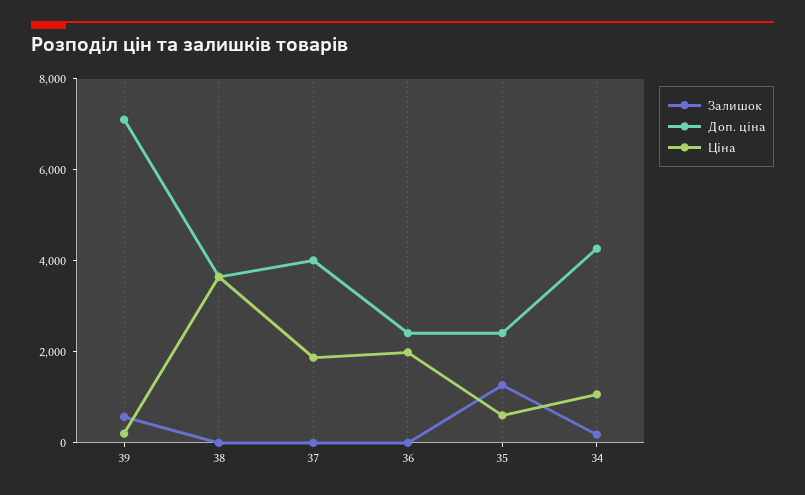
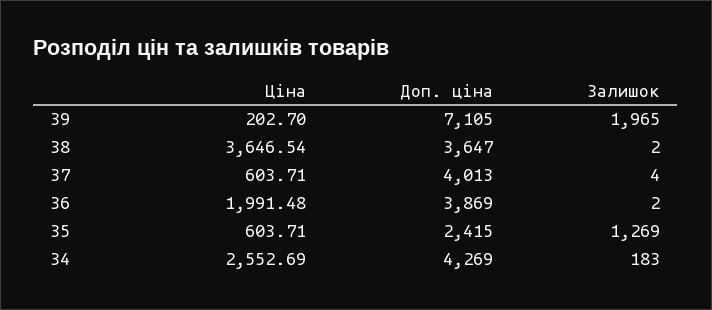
Залишок, 39: 500 -> 1965
Ціна, 37: 2000 -> 603.71
Доп. ціна, 36: 2500 -> 3869
Ціна, 34: 1000 -> 2552.69

